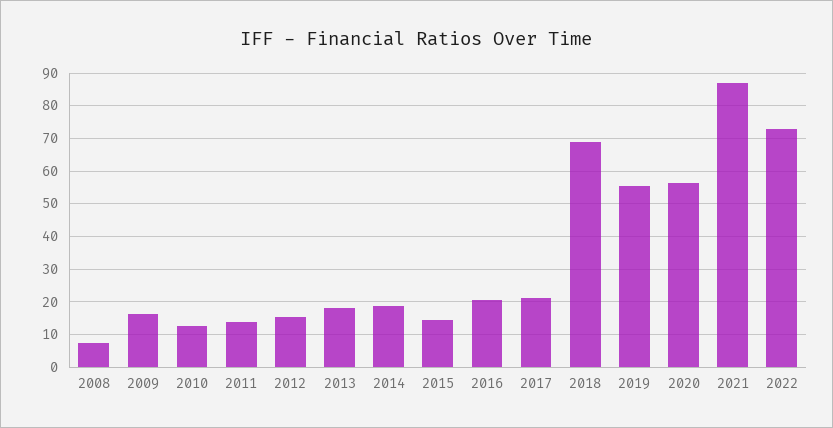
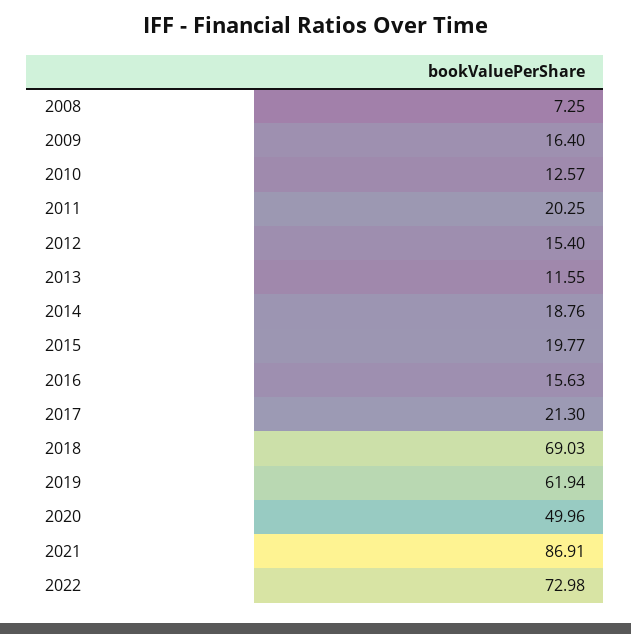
2011: 14 -> 20.25
2013: 18 -> 11.55
2015: 14 -> 19.77
2016: 20 -> 15.63
2019: 56 -> 61.94
2020: 56 -> 49.96

